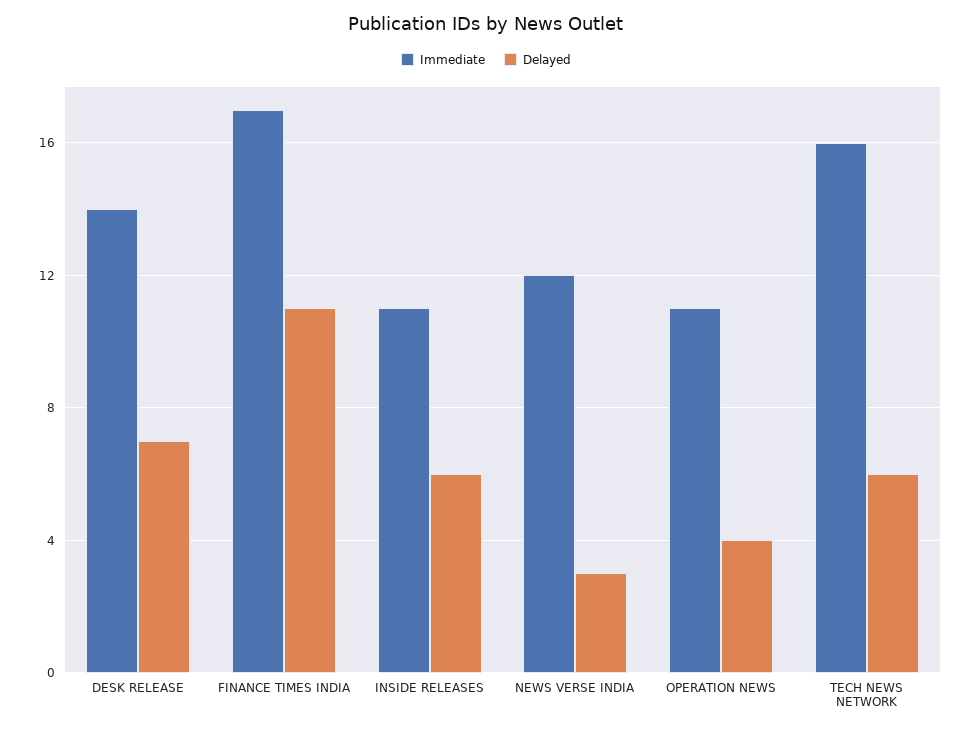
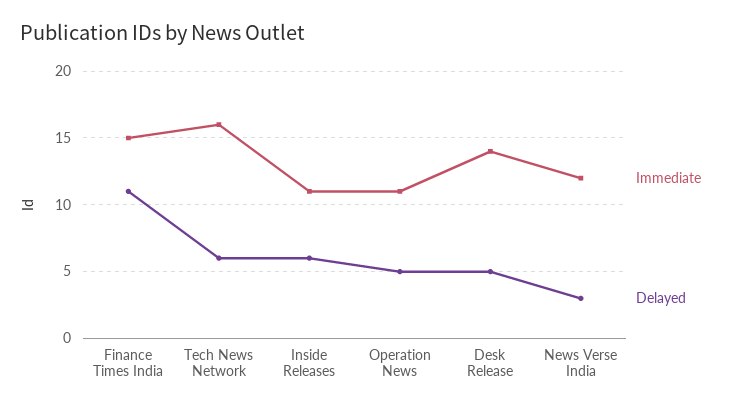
Delayed, DESK RELEASE: 7 -> 5
Immediate, FINANCE TIMES INDIA: 17 -> 15
Delayed, OPERATION NEWS: 4 -> 5

